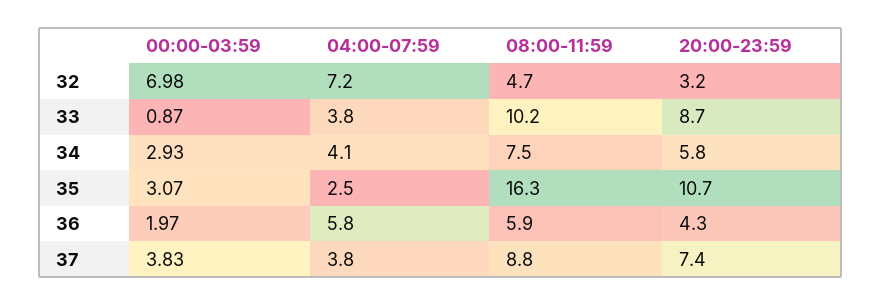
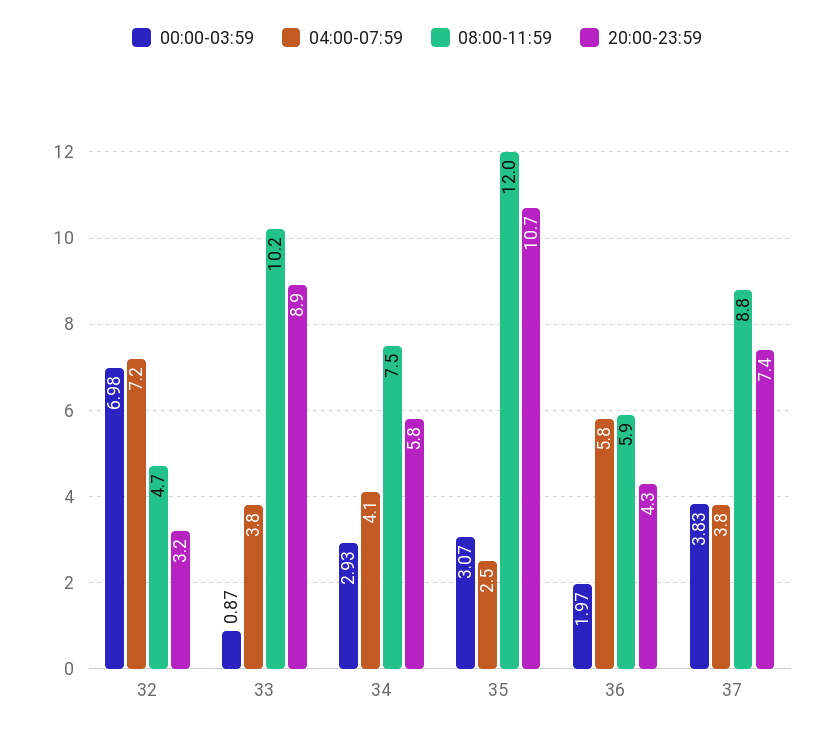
20:00-23:59, 33: 8.7 -> 8.9
08:00-11:59, 35: 16.3 -> 12

